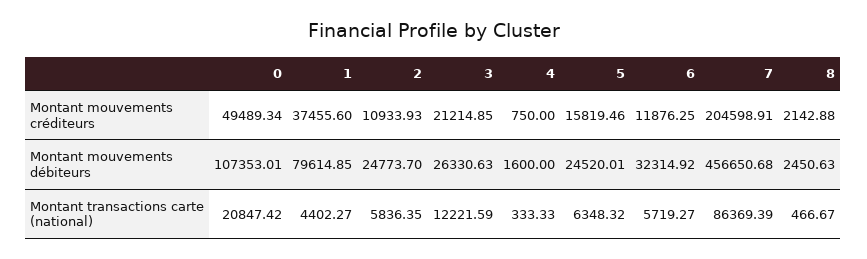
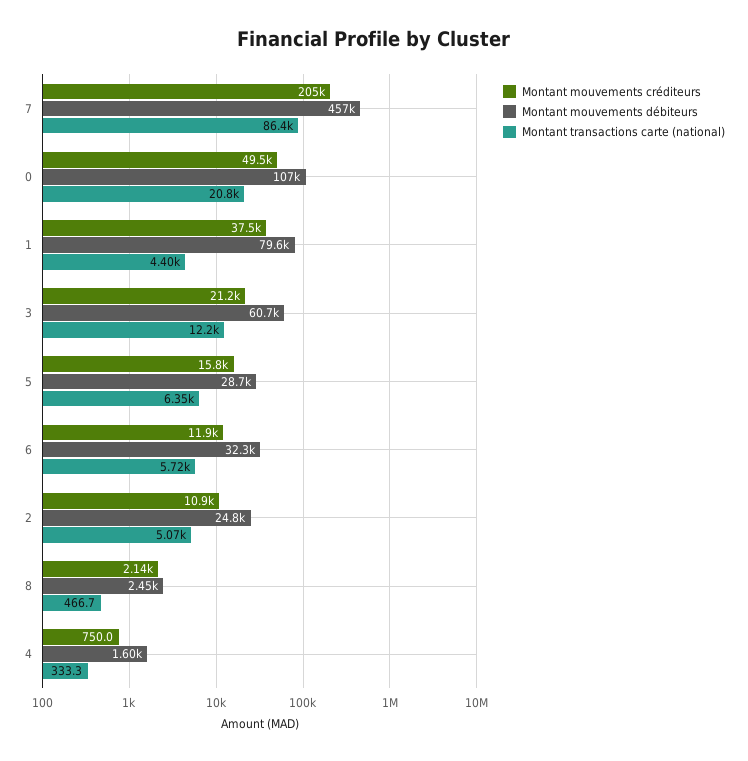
Montant mouvements débiteurs, 3: 26330.63 -> 60700
Montant mouvements débiteurs, 5: 24520.01 -> 28700
Montant transactions carte (national), 2: 5836.35 -> 5070

